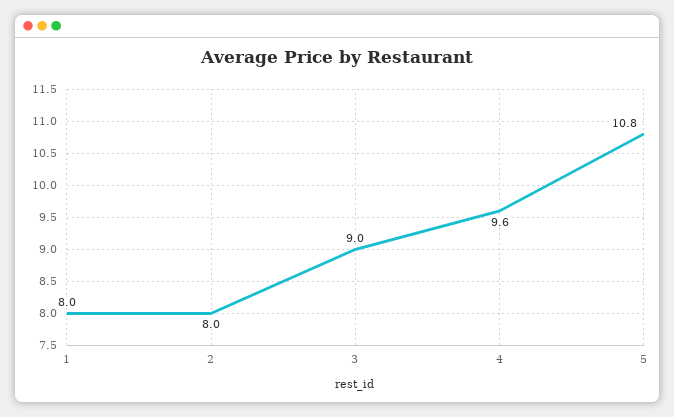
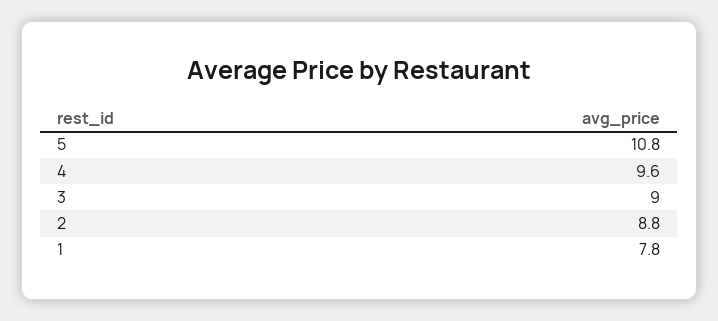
1: 8 -> 7.8
2: 8 -> 8.8

